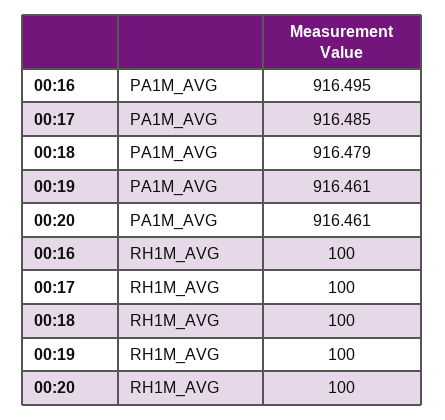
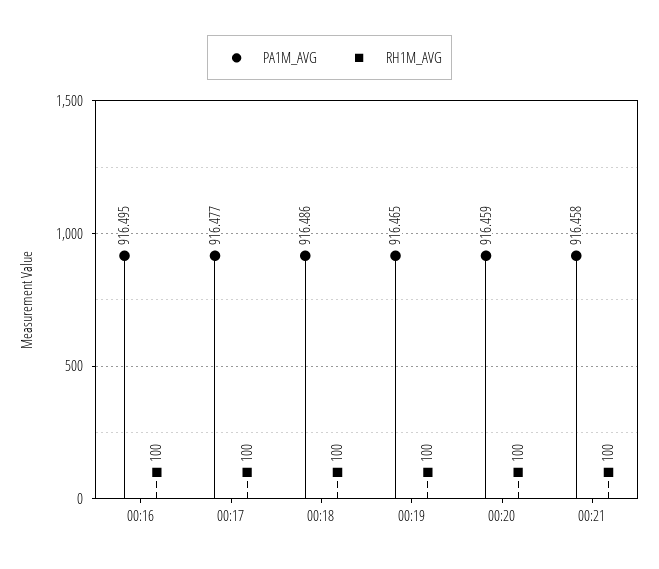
PA1M_AVG, 00:17: 916.485 -> 916.477
PA1M_AVG, 00:18: 916.479 -> 916.486
PA1M_AVG, 00:19: 916.461 -> 916.465
PA1M_AVG, 00:20: 916.461 -> 916.459
PA1M_AVG, 00:21: none -> 916.458
RH1M_AVG, 00:21: none -> 100

